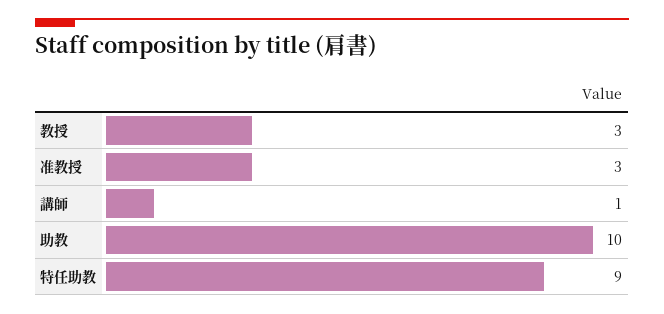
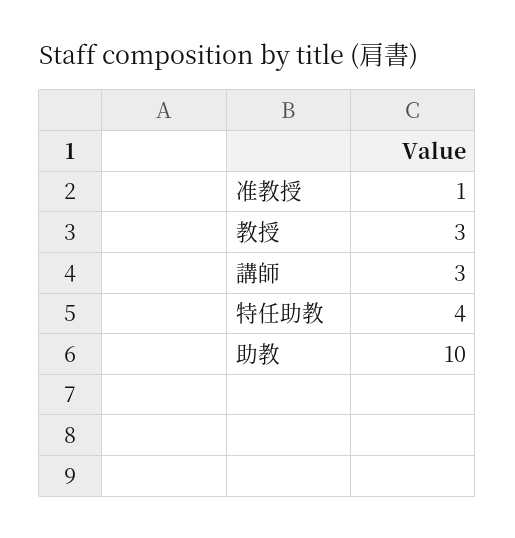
准教授: 3 -> 1
講師: 1 -> 3
特任助教: 9 -> 4

